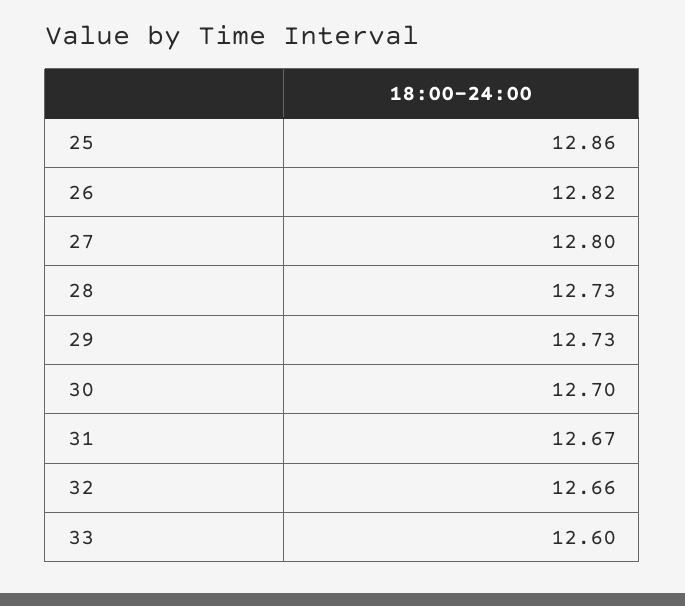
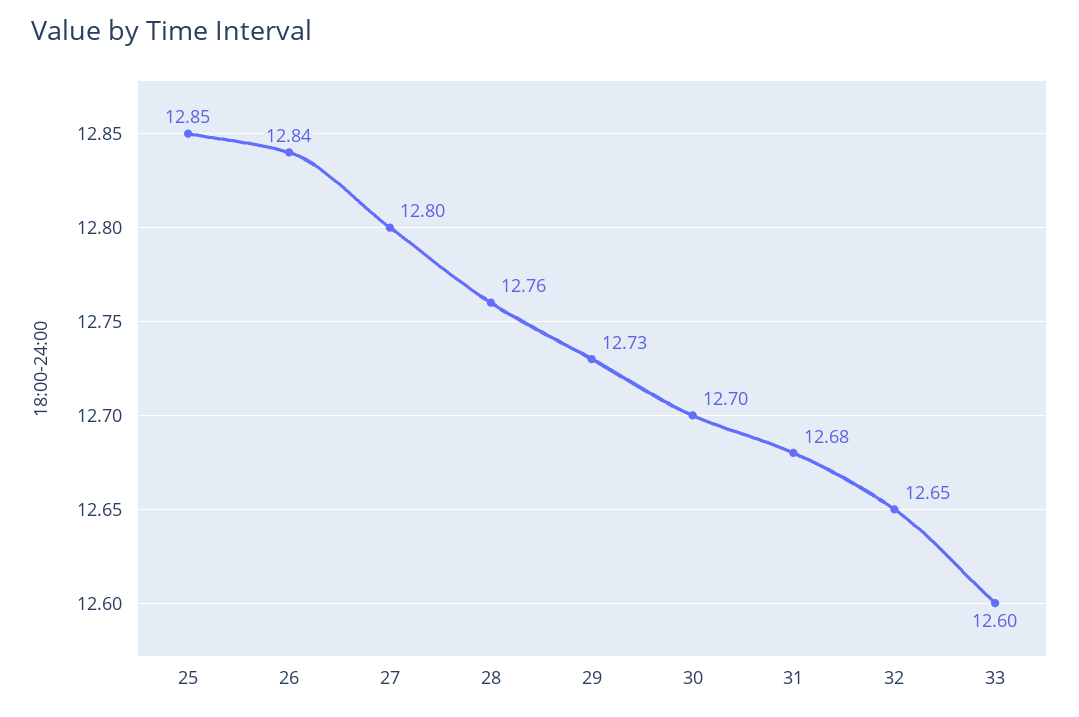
25: 12.86 -> 12.85
26: 12.82 -> 12.84
28: 12.73 -> 12.76
31: 12.67 -> 12.68
32: 12.66 -> 12.65

